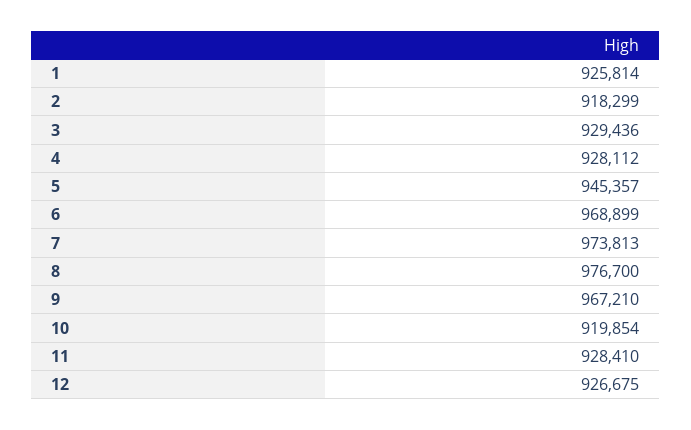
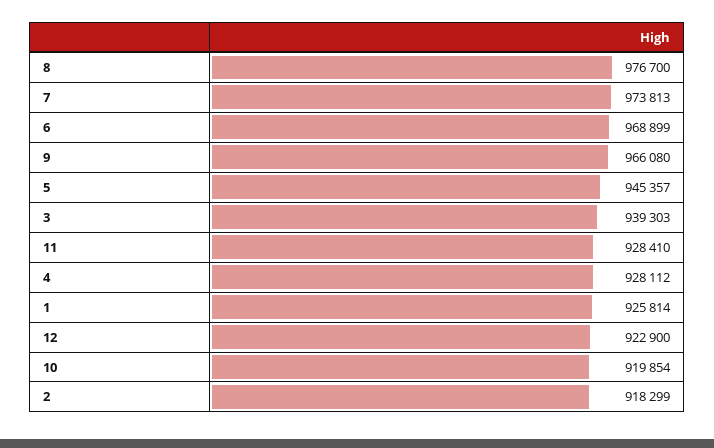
3: 929436 -> 939303
9: 967210 -> 966080
12: 926675 -> 922900

